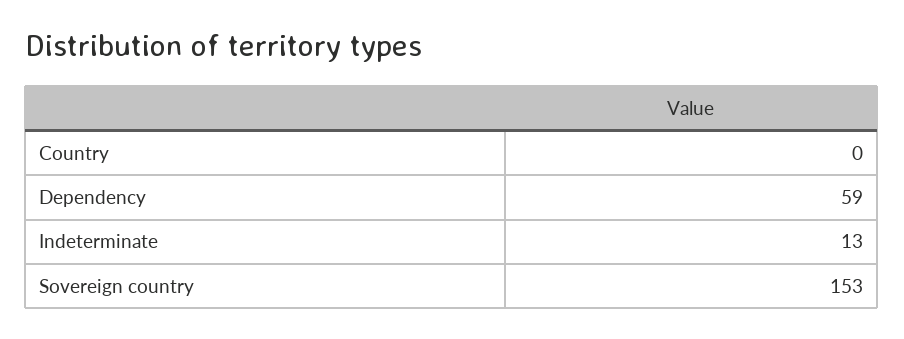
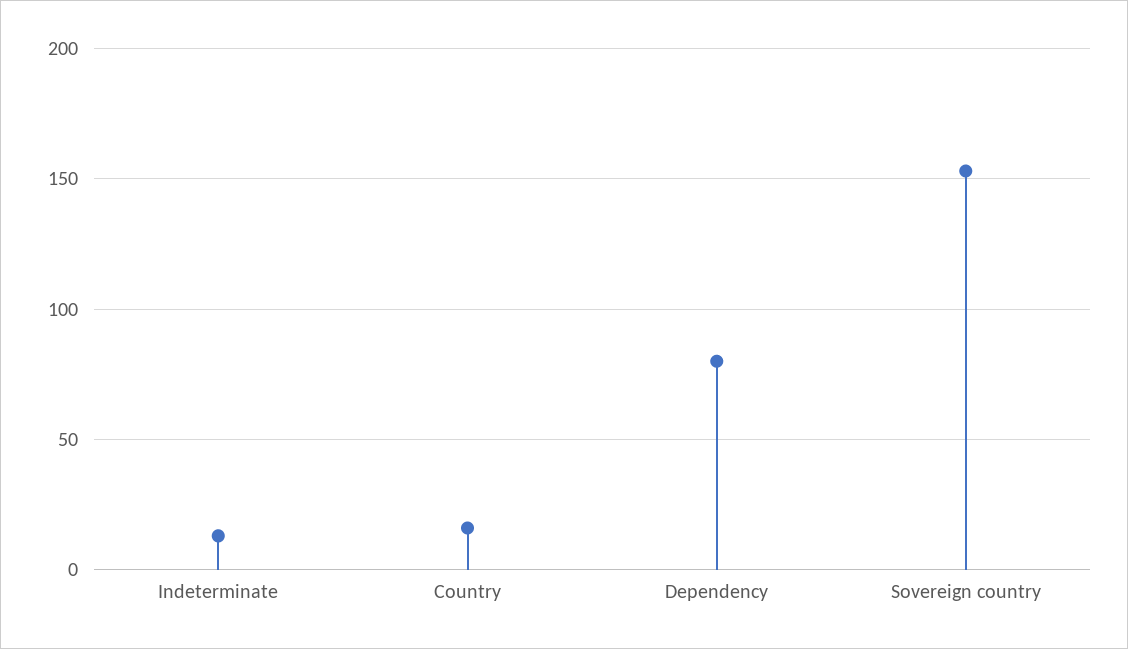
Country: 0 -> 15
Dependency: 59 -> 80

